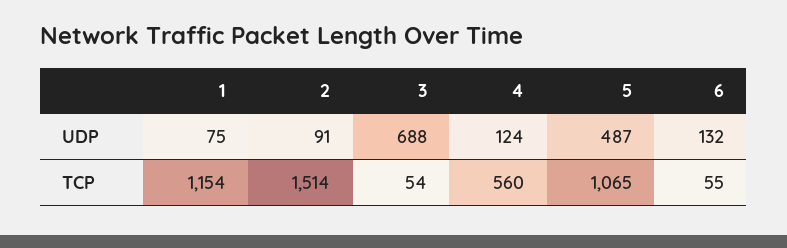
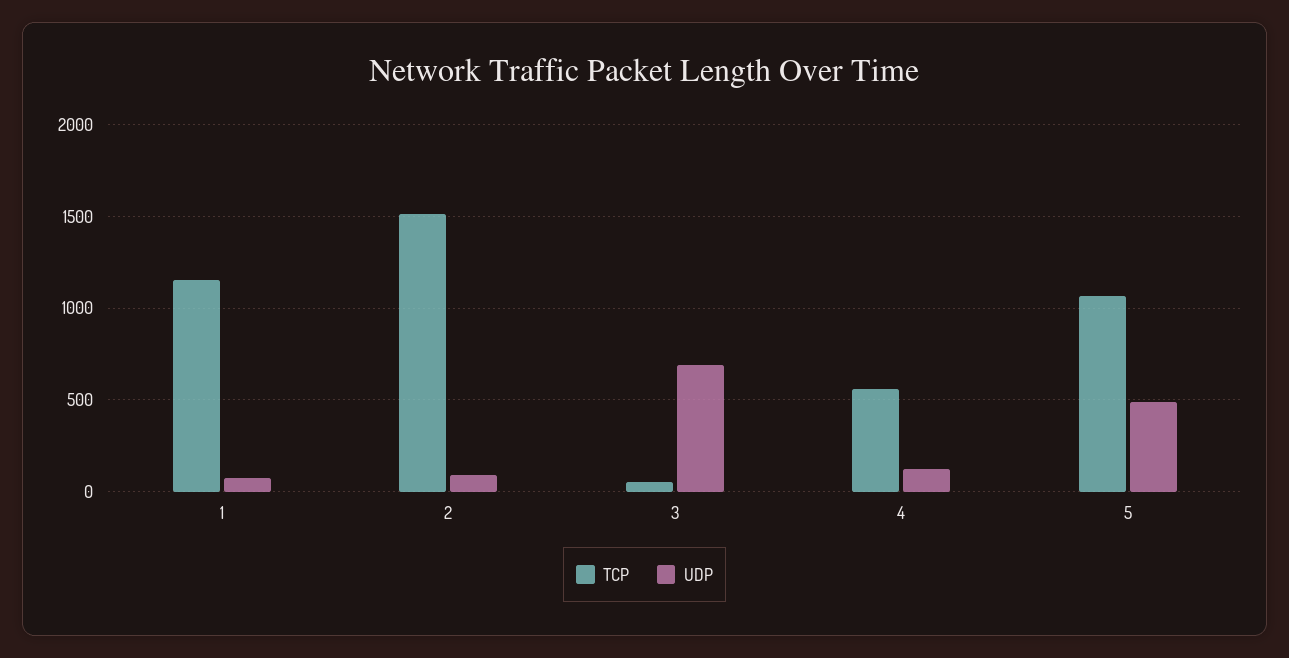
UDP, 6: 132 -> none
TCP, 6: 55 -> none

